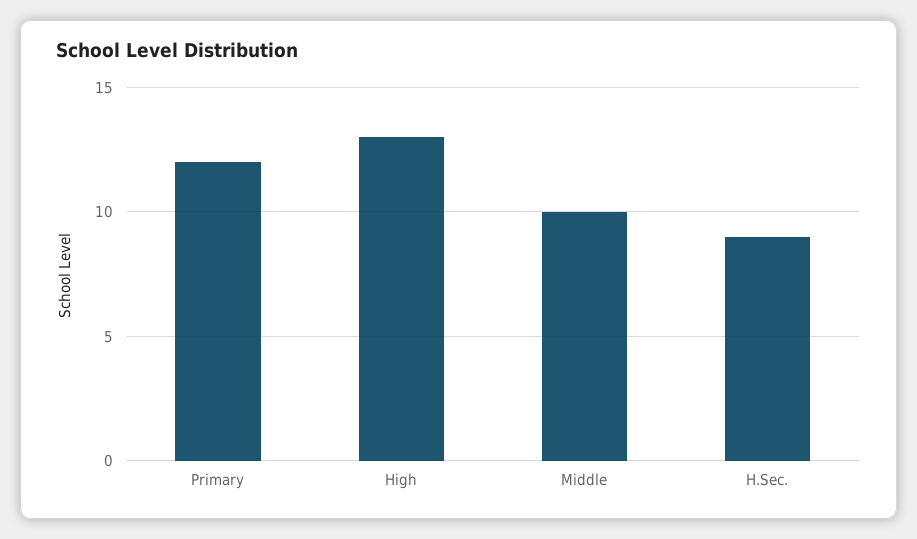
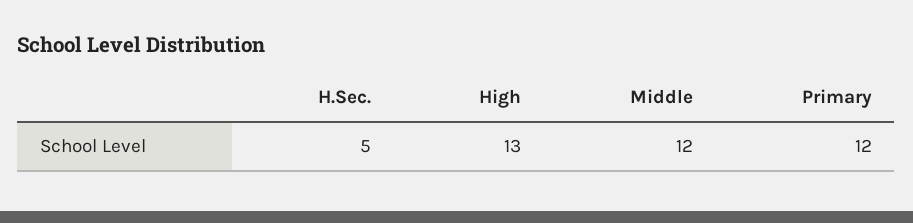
Middle: 10 -> 12
H.Sec.: 9 -> 5

